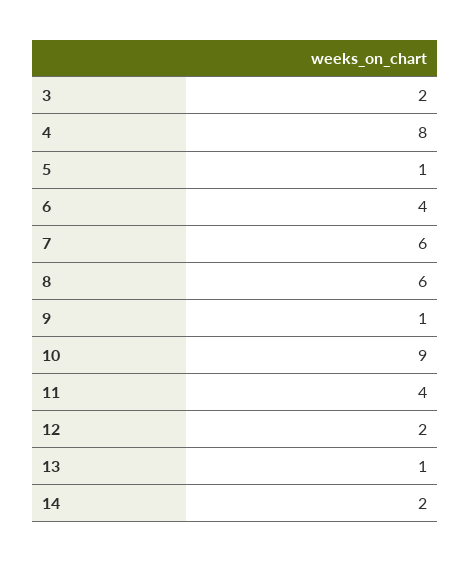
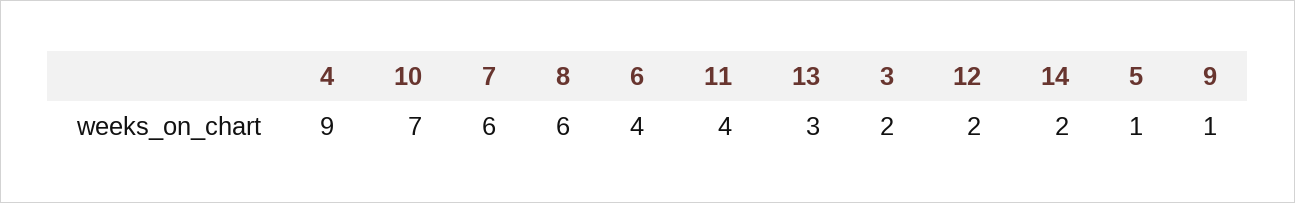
4: 8 -> 9
10: 9 -> 7
13: 1 -> 3

